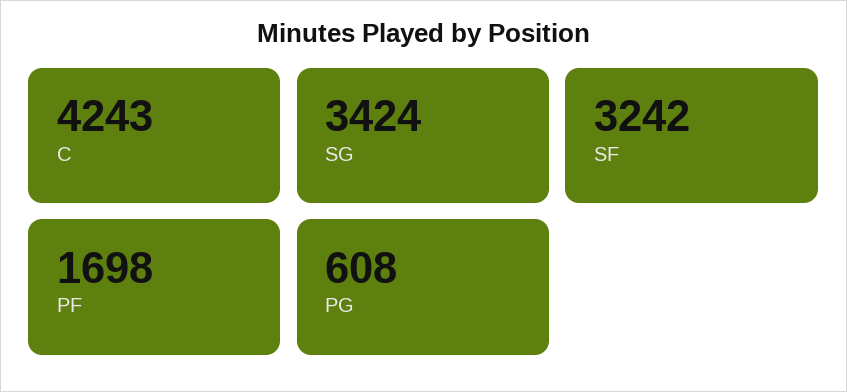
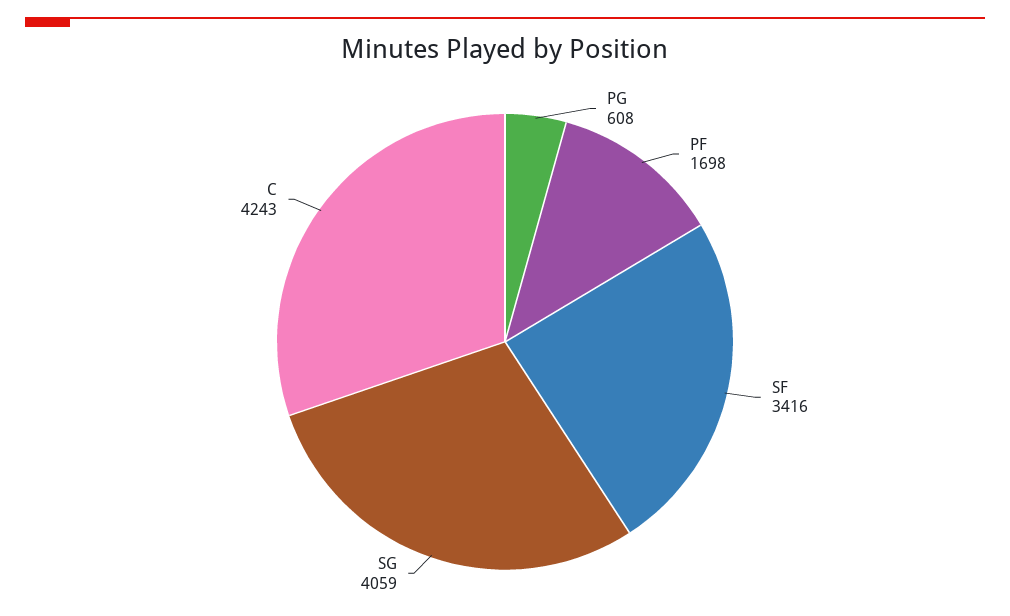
SG: 3424 -> 4059
SF: 3242 -> 3416

